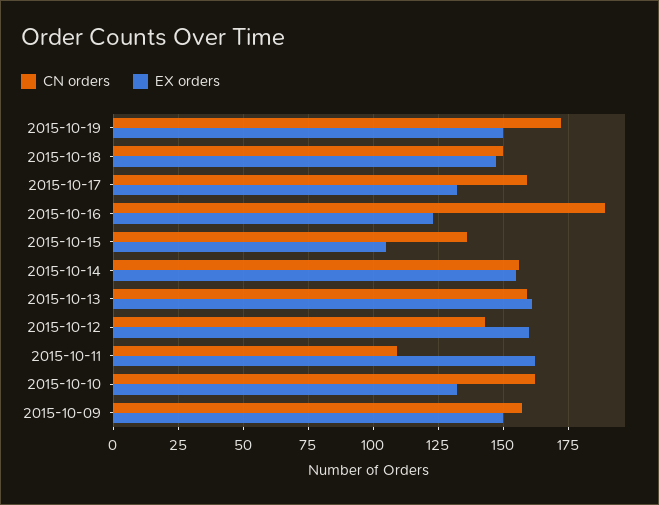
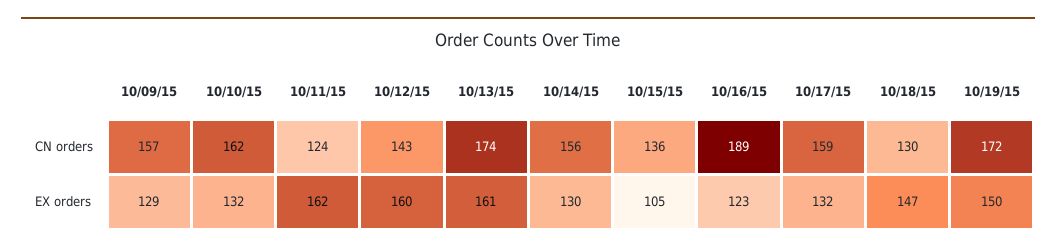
CN orders, 2015-10-18: 150 -> 130
EX orders, 2015-10-14: 155 -> 130
CN orders, 2015-10-13: 160 -> 174
CN orders, 2015-10-11: 110 -> 124
EX orders, 2015-10-09: 150 -> 129

